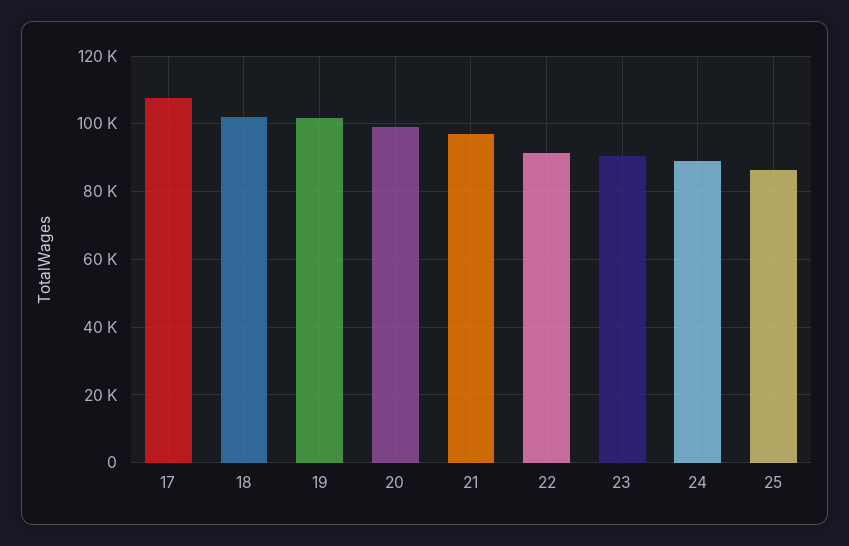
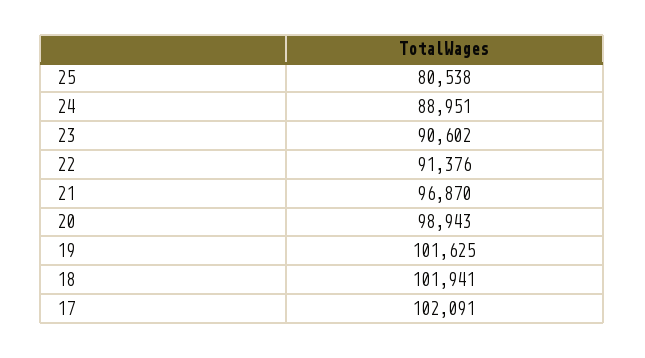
17: 108000 -> 102091
25: 86000 -> 80538

